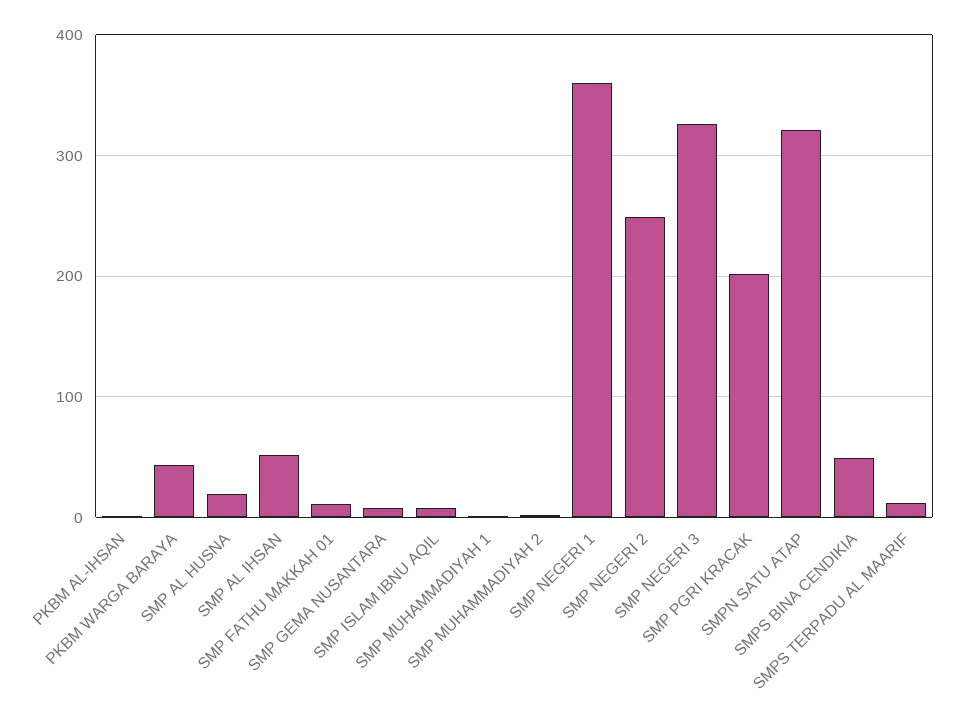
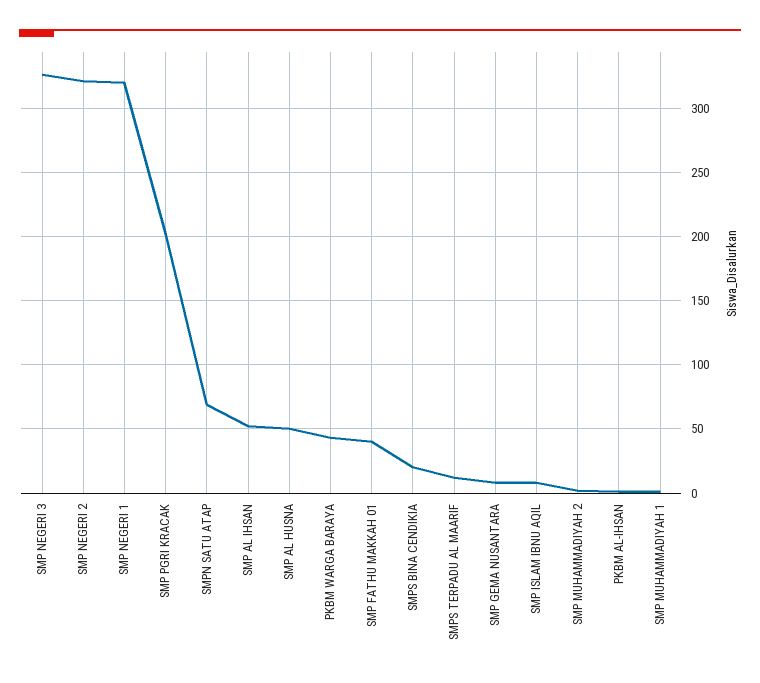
SMP AL HUSNA: 20 -> 50
SMP FATHU MAKKAH 01: 10 -> 40
SMP NEGERI 1: 360 -> 320
SMP NEGERI 2: 250 -> 320
SMPN SATU ATAP: 320 -> 70
SMPS BINA CENDIKIA: 50 -> 20

